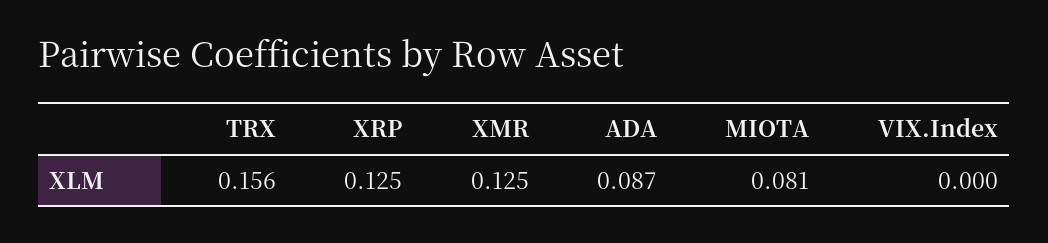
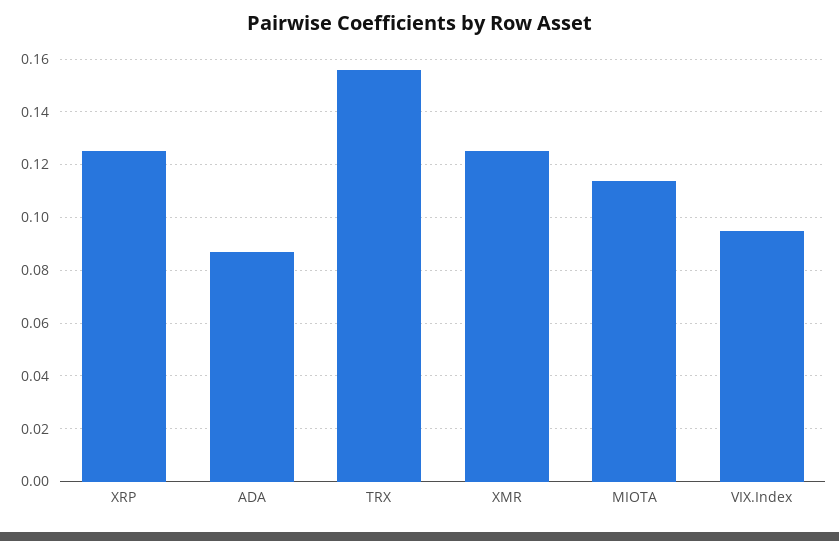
MIOTA: 0.081 -> 0.115
VIX.Index: 0 -> 0.095

